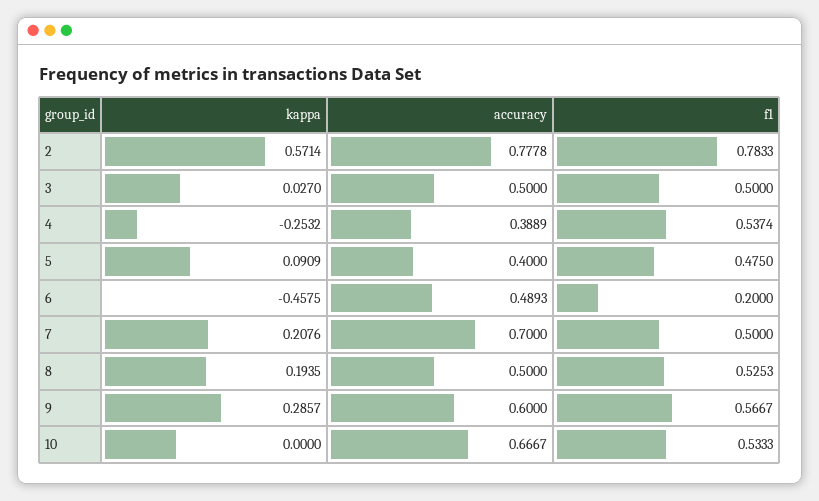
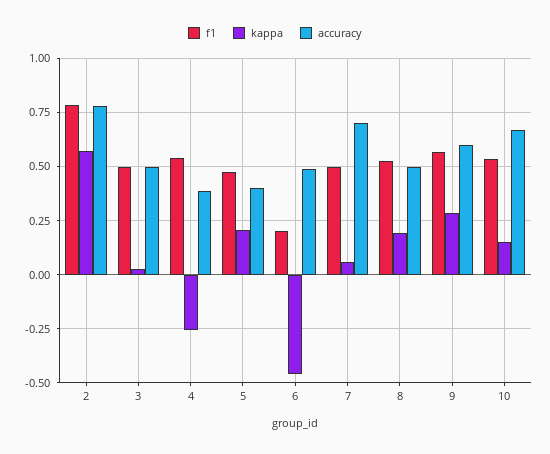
kappa, 5: 0.0909 -> 0.2
kappa, 7: 0.2076 -> 0.05
kappa, 10: 0 -> 0.15

